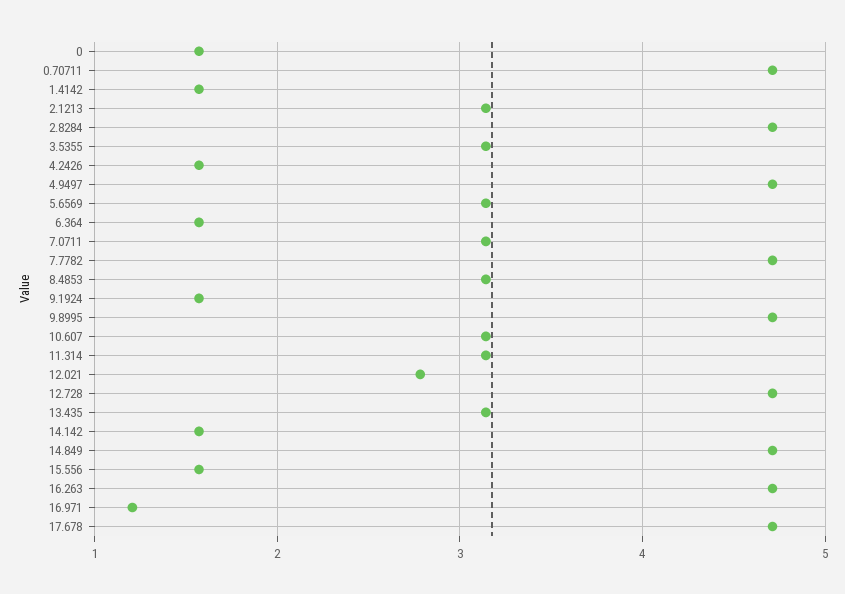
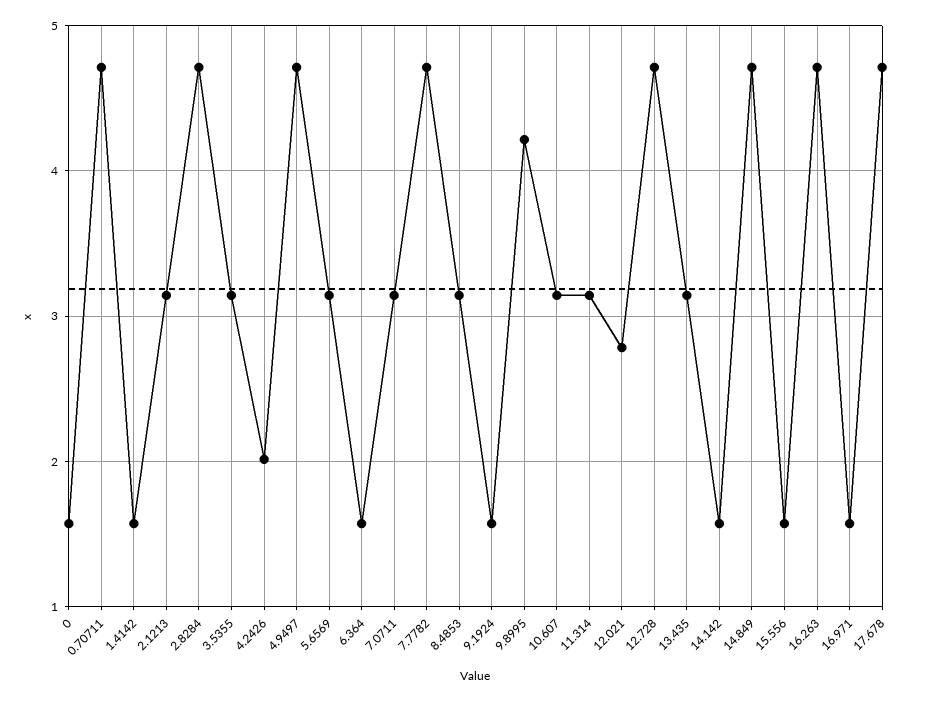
4.2426: 1.6 -> 2
9.8995: 4.7 -> 4.2
16.971: 1.2 -> 1.6

